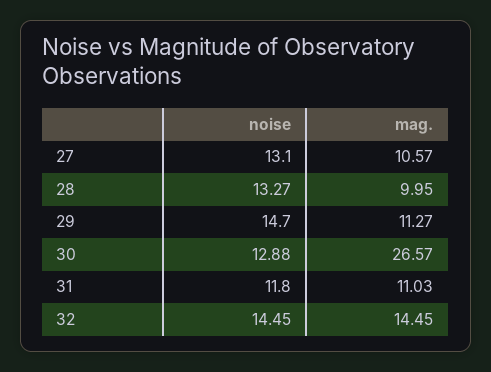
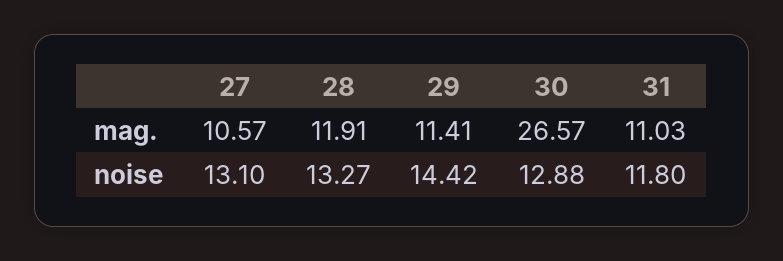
mag., 28: 9.95 -> 11.91
noise, 29: 14.7 -> 14.42
mag., 29: 11.27 -> 11.41
noise, 32: 14.45 -> none
mag., 32: 14.45 -> none

